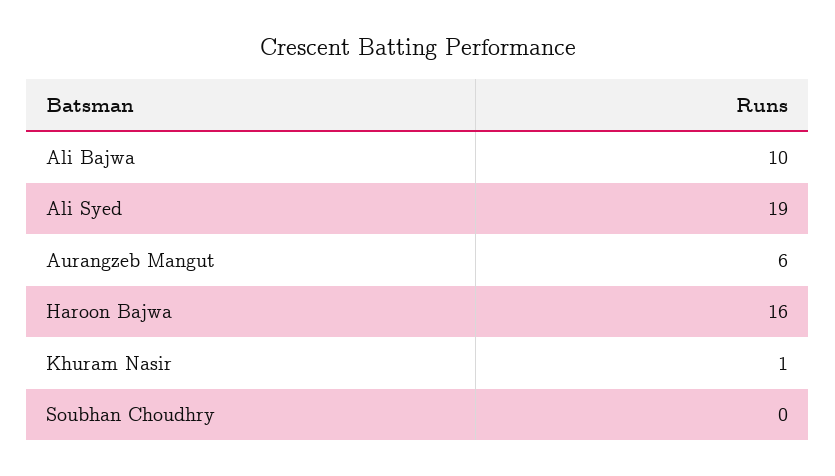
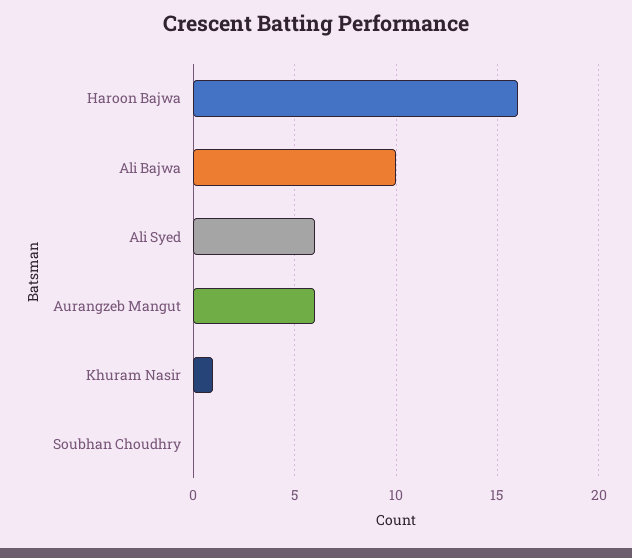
Ali Syed: 19 -> 6

